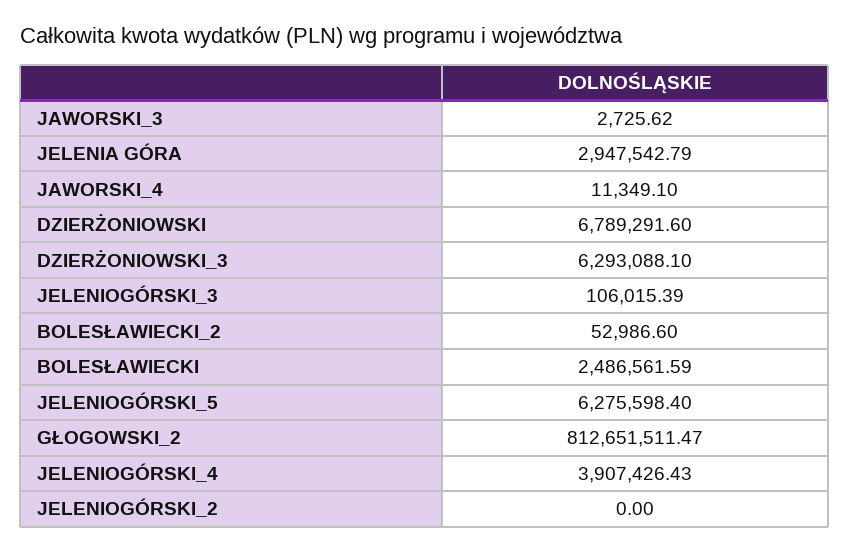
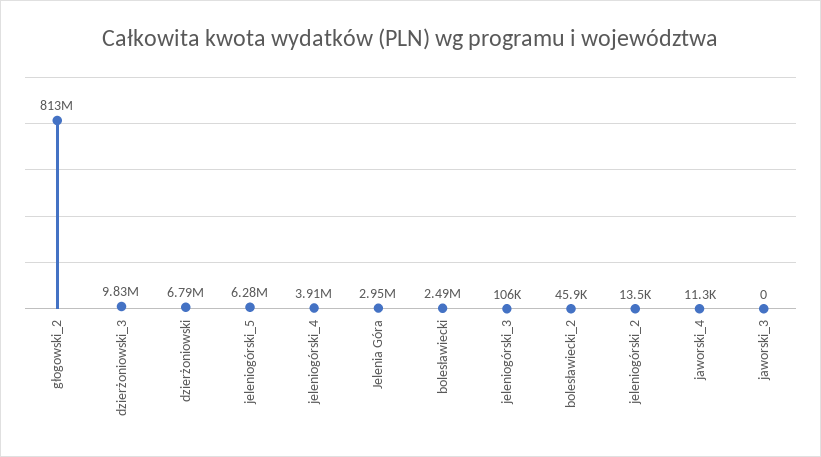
JAWORSKI_3: 2725.62 -> 0
DZIERŻONIOWSKI_3: 6293088.1 -> 9830000
BOLESŁAWIECKI_2: 52986.6 -> 45900
JELENIOGÓRSKI_2: 0 -> 13500

